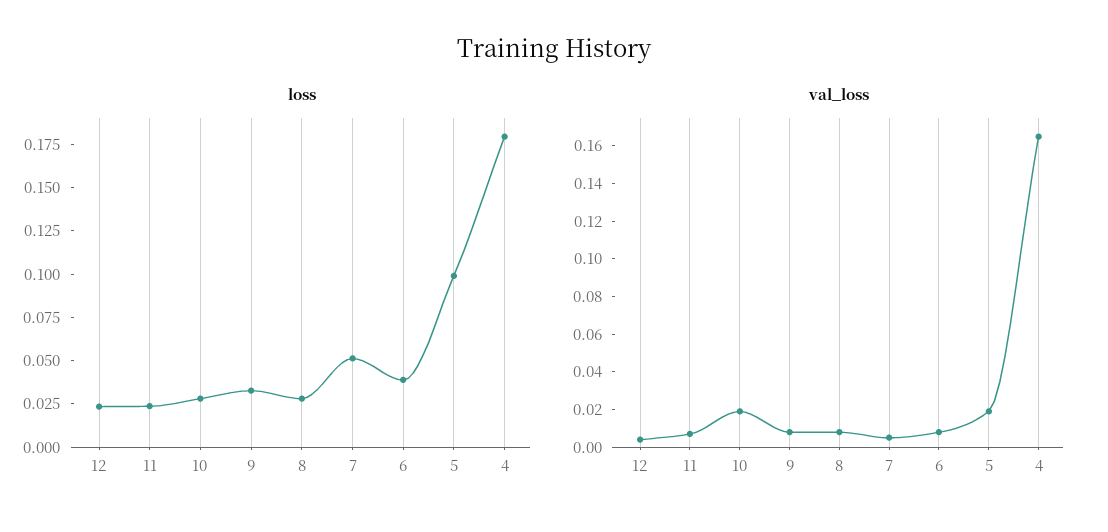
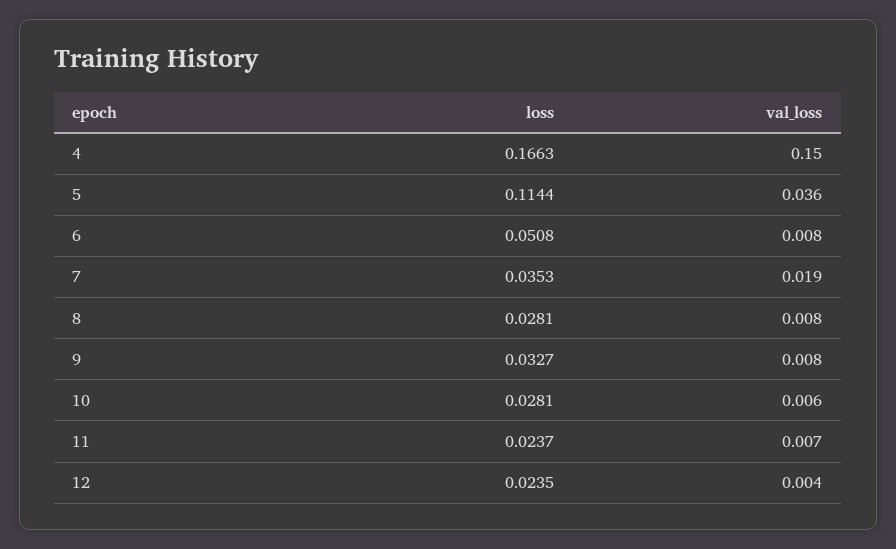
loss, 7: 0.05 -> 0.0353
loss, 6: 0.04 -> 0.0508
loss, 5: 0.1 -> 0.1144
loss, 4: 0.18 -> 0.1663
val_loss, 10: 0.02 -> 0.006
val_loss, 7: 0.005 -> 0.019
val_loss, 5: 0.02 -> 0.036
val_loss, 4: 0.165 -> 0.15

